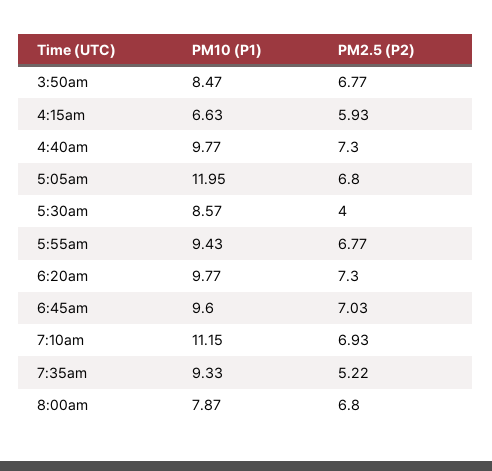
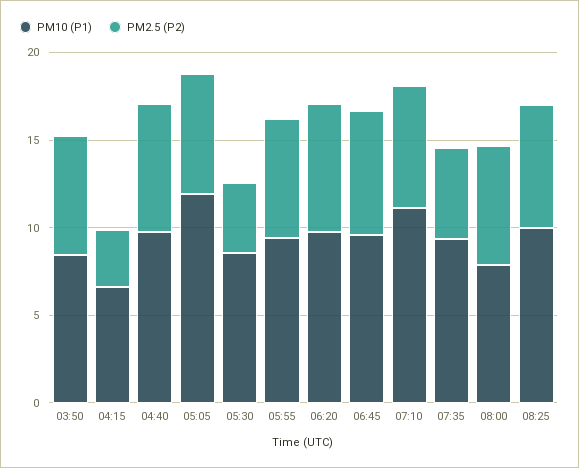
PM2.5 (P2), 4:15am: 5.93 -> 3
PM10 (P1), 08:25: none -> 10
PM2.5 (P2), 08:25: none -> 7

